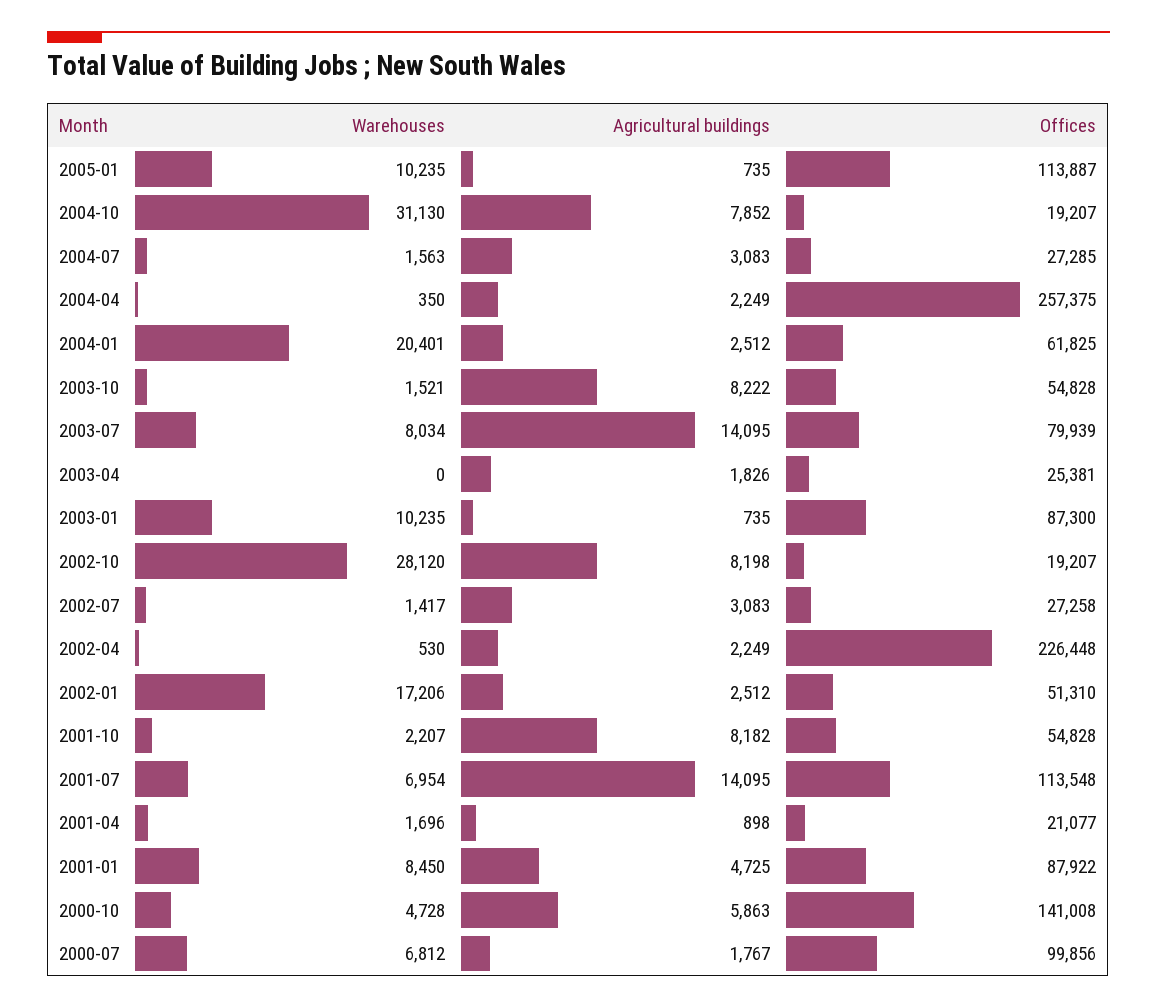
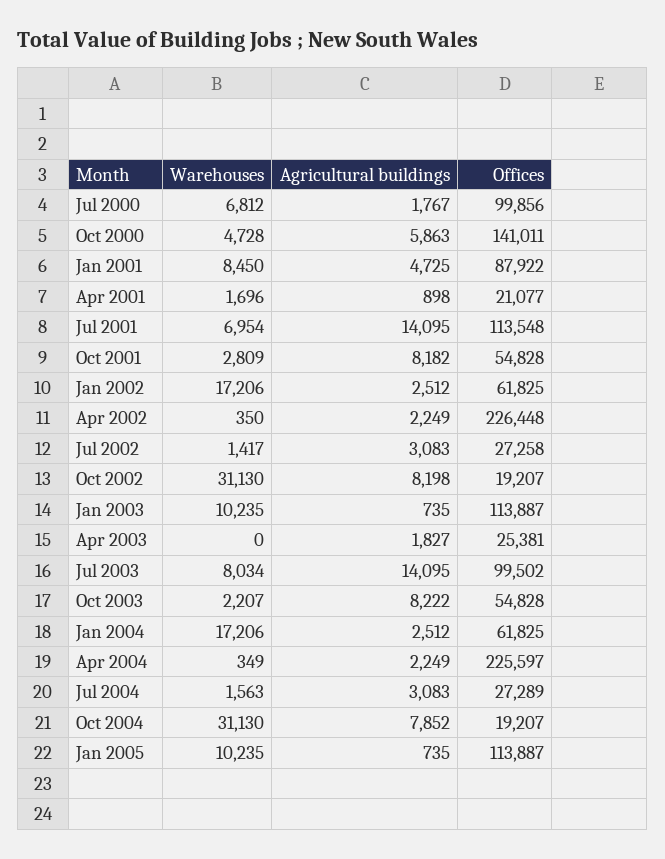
Offices, 2004-07: 27285 -> 27289
Warehouses, 2004-04: 350 -> 349
Offices, 2004-04: 257375 -> 225597
Warehouses, 2004-01: 20401 -> 17206
Warehouses, 2003-10: 1521 -> 2207
Offices, 2003-07: 79939 -> 99502
Agricultural buildings, 2003-04: 1826 -> 1827
Offices, 2003-01: 87300 -> 113887
Warehouses, 2002-10: 28120 -> 31130
Warehouses, 2002-04: 530 -> 350
Offices, 2002-01: 51310 -> 61825
Warehouses, 2001-10: 2207 -> 2809
Offices, 2000-10: 141008 -> 141011

